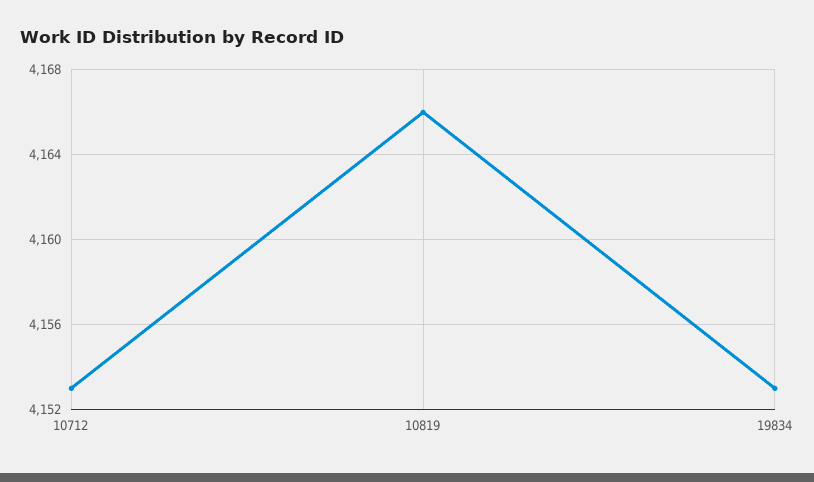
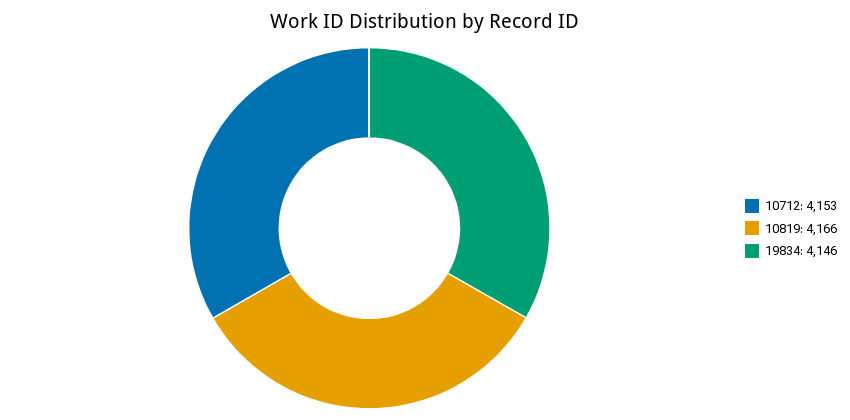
19834: 4153 -> 4146

